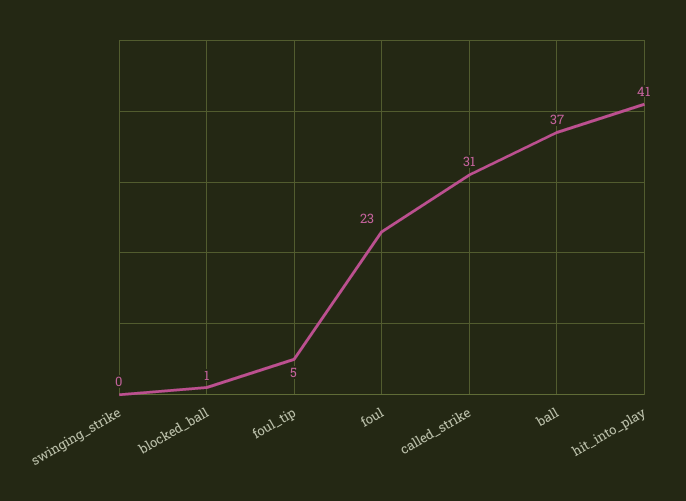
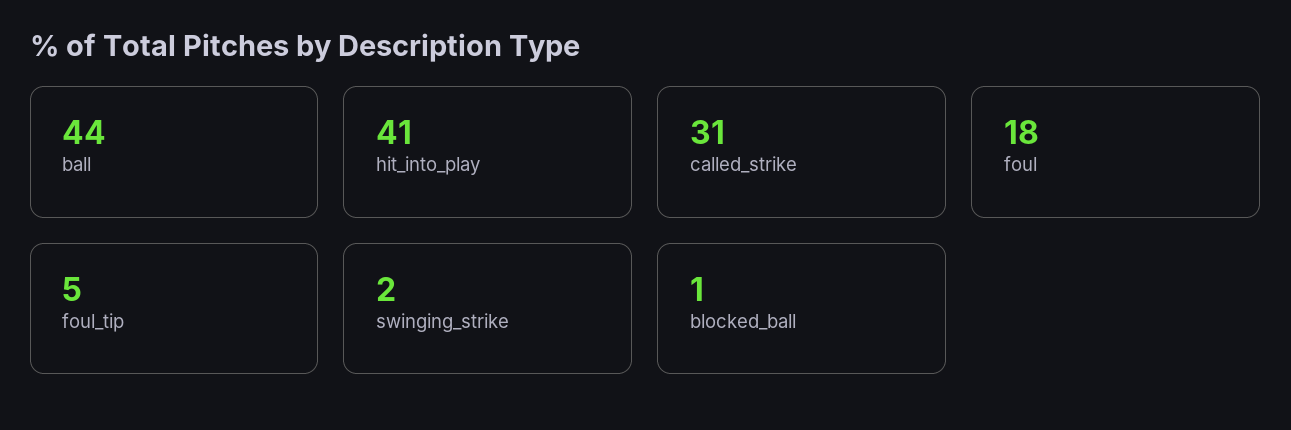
swinging_strike: 0 -> 2
foul: 23 -> 18
ball: 37 -> 44

